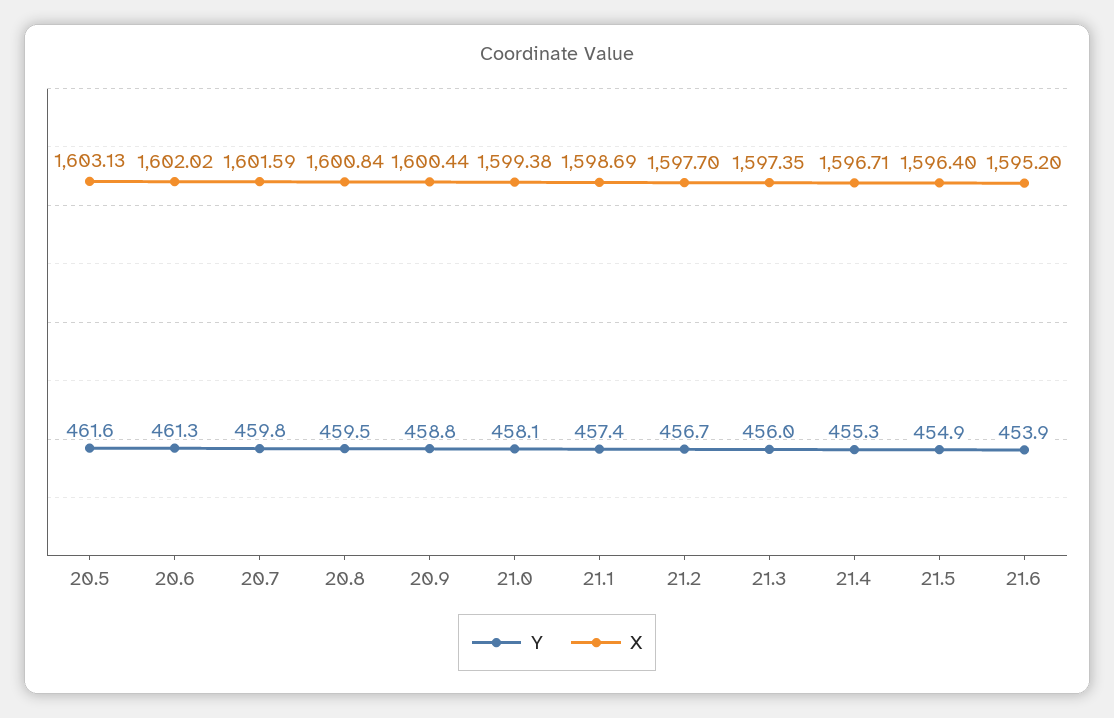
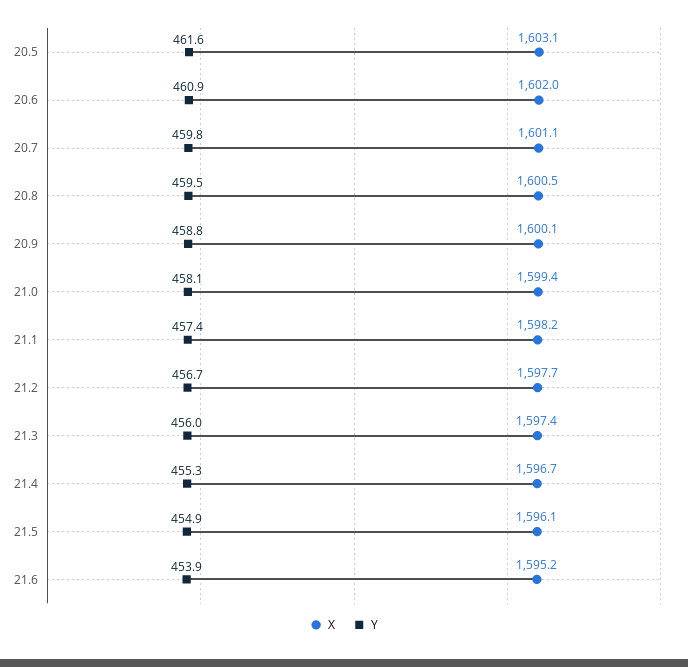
Y, 20.6: 461.3 -> 460.9
X, 20.7: 1601.59 -> 1601.1
X, 20.8: 1600.84 -> 1600.5
X, 20.9: 1600.44 -> 1600.1
X, 21.1: 1598.69 -> 1598.2
X, 21.5: 1596.4 -> 1596.1

